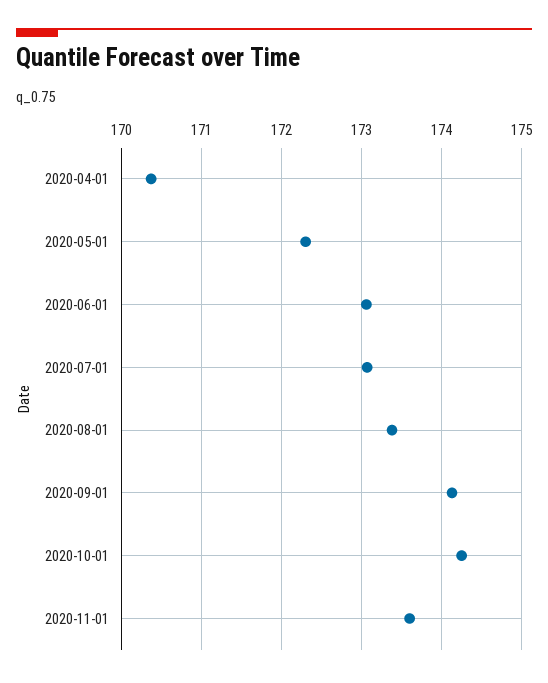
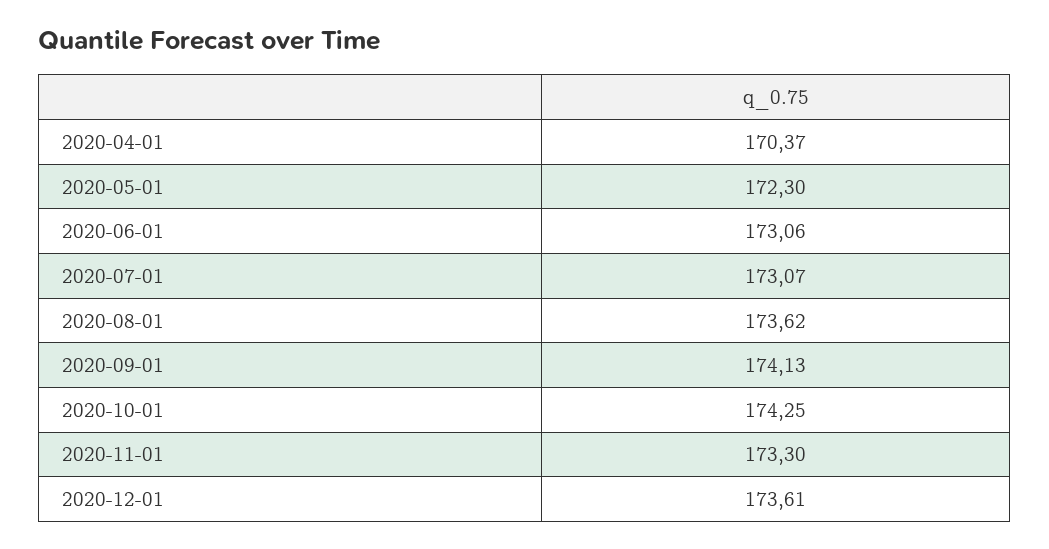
2020-08-01: 173.4 -> 173.62
2020-11-01: 173.6 -> 173.3
2020-12-01: none -> 173.61

